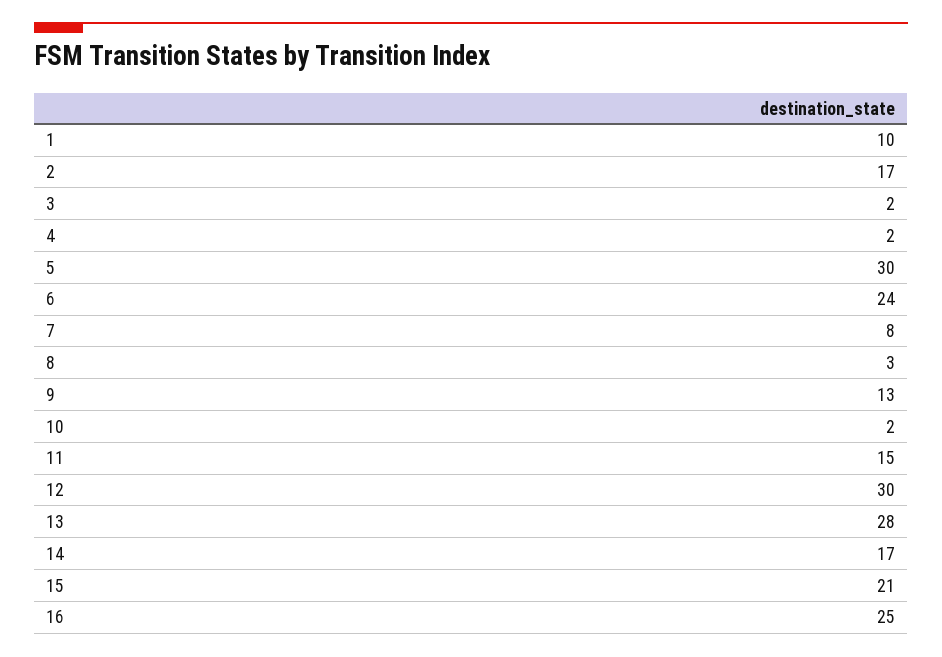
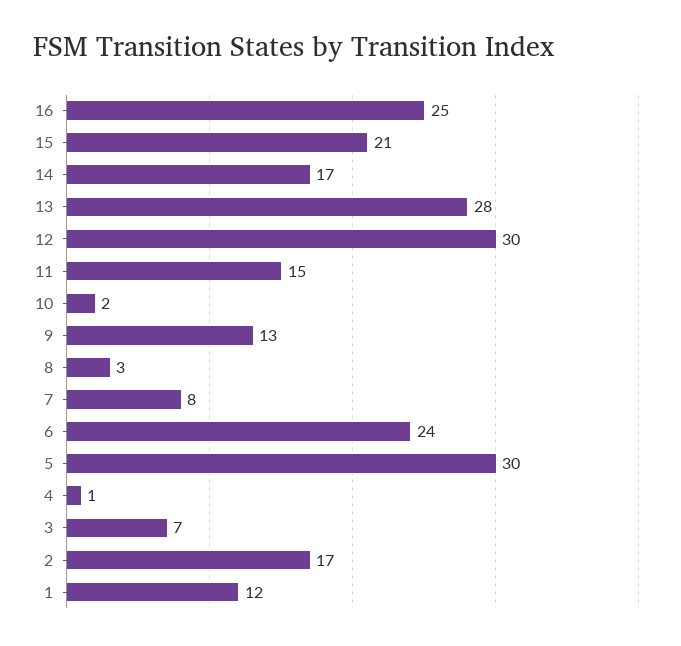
1: 10 -> 12
3: 2 -> 7
4: 2 -> 1

